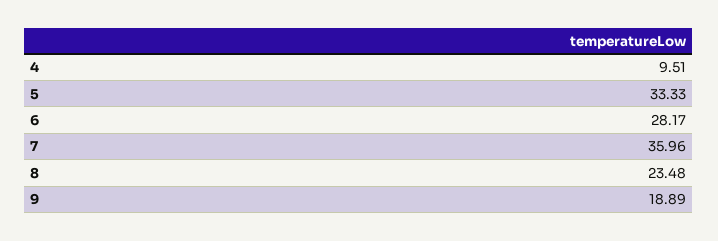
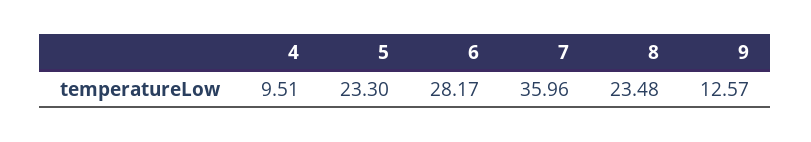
5: 33.33 -> 23.3
9: 18.89 -> 12.57

